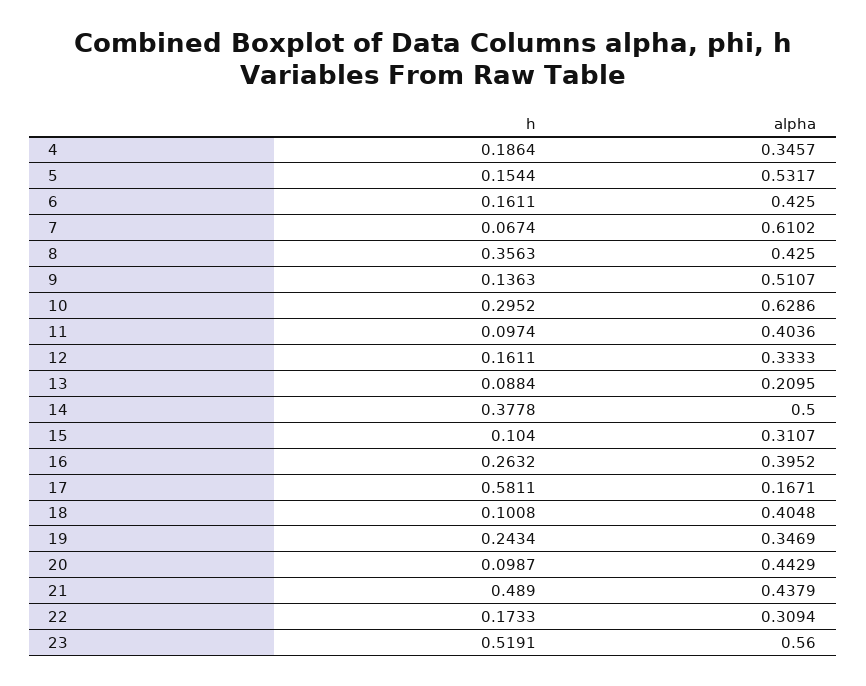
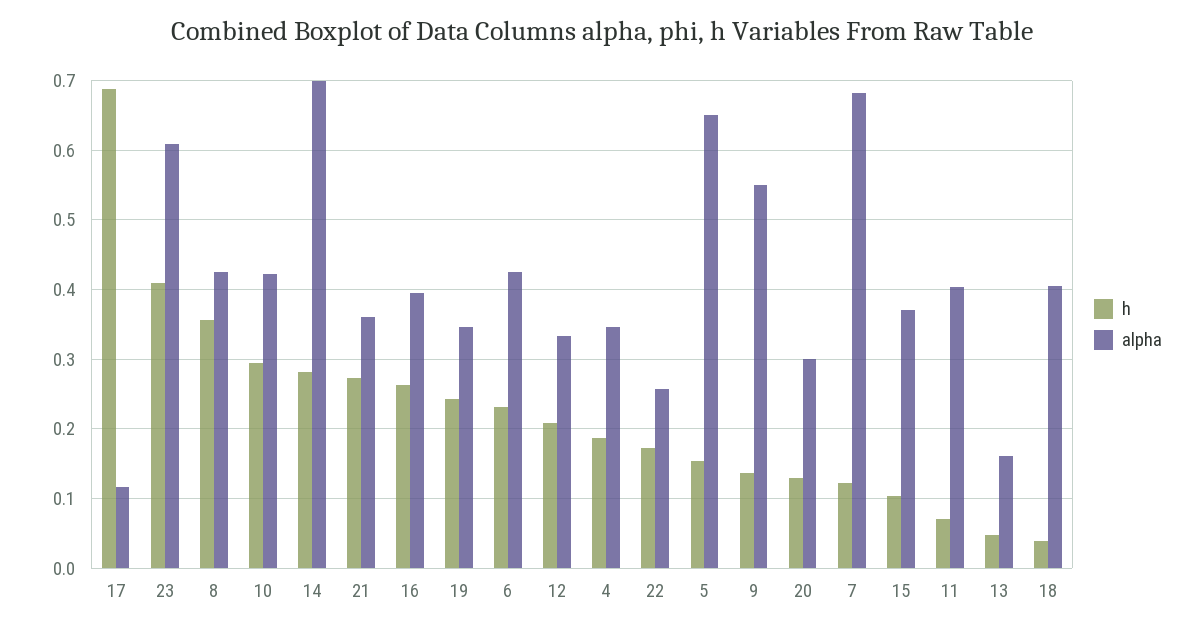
alpha, 5: 0.5317 -> 0.65
h, 6: 0.1611 -> 0.23
h, 7: 0.0674 -> 0.12
alpha, 7: 0.6102 -> 0.68
alpha, 9: 0.5107 -> 0.55
alpha, 10: 0.6286 -> 0.42
h, 11: 0.0974 -> 0.07
h, 12: 0.1611 -> 0.21
h, 13: 0.0884 -> 0.05
alpha, 13: 0.2095 -> 0.16
h, 14: 0.3778 -> 0.28
alpha, 14: 0.5 -> 0.7
alpha, 15: 0.3107 -> 0.37
h, 17: 0.5811 -> 0.69
alpha, 17: 0.1671 -> 0.12
h, 18: 0.1008 -> 0.04
h, 20: 0.0987 -> 0.13
alpha, 20: 0.4429 -> 0.3
h, 21: 0.489 -> 0.27
alpha, 21: 0.4379 -> 0.36
alpha, 22: 0.3094 -> 0.26
h, 23: 0.5191 -> 0.41
alpha, 23: 0.56 -> 0.61

